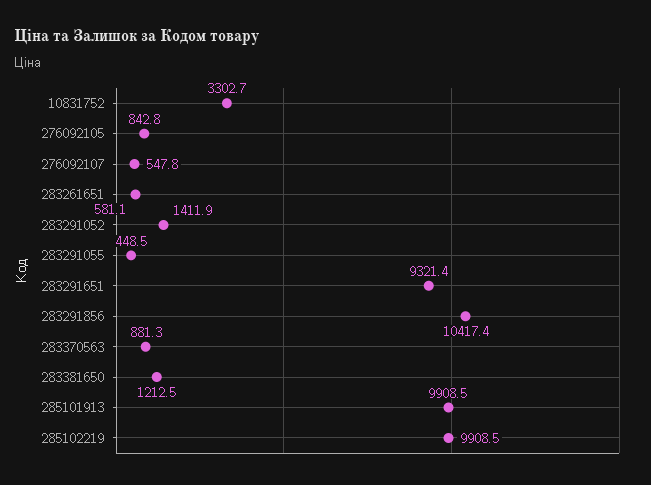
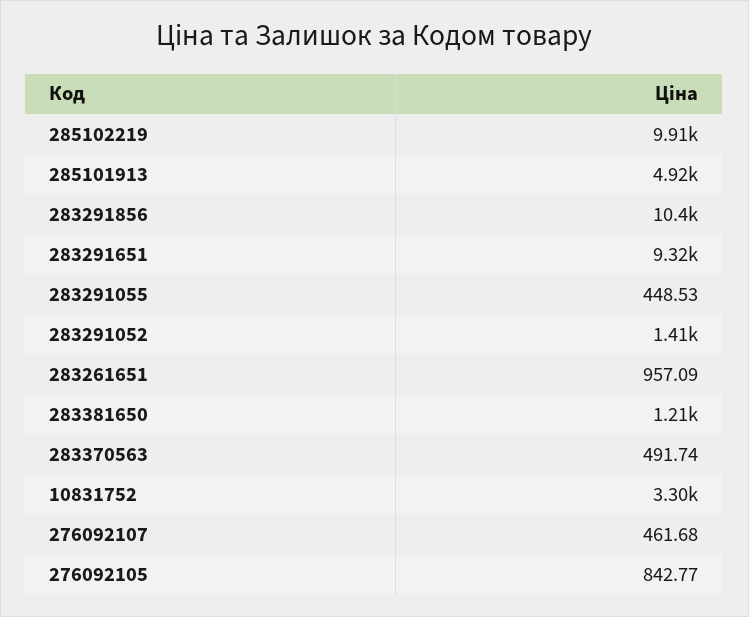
276092107: 547.8 -> 461.68
283261651: 581.1 -> 957.09
283370563: 881.3 -> 491.74
285101913: 9908.5 -> 4920

